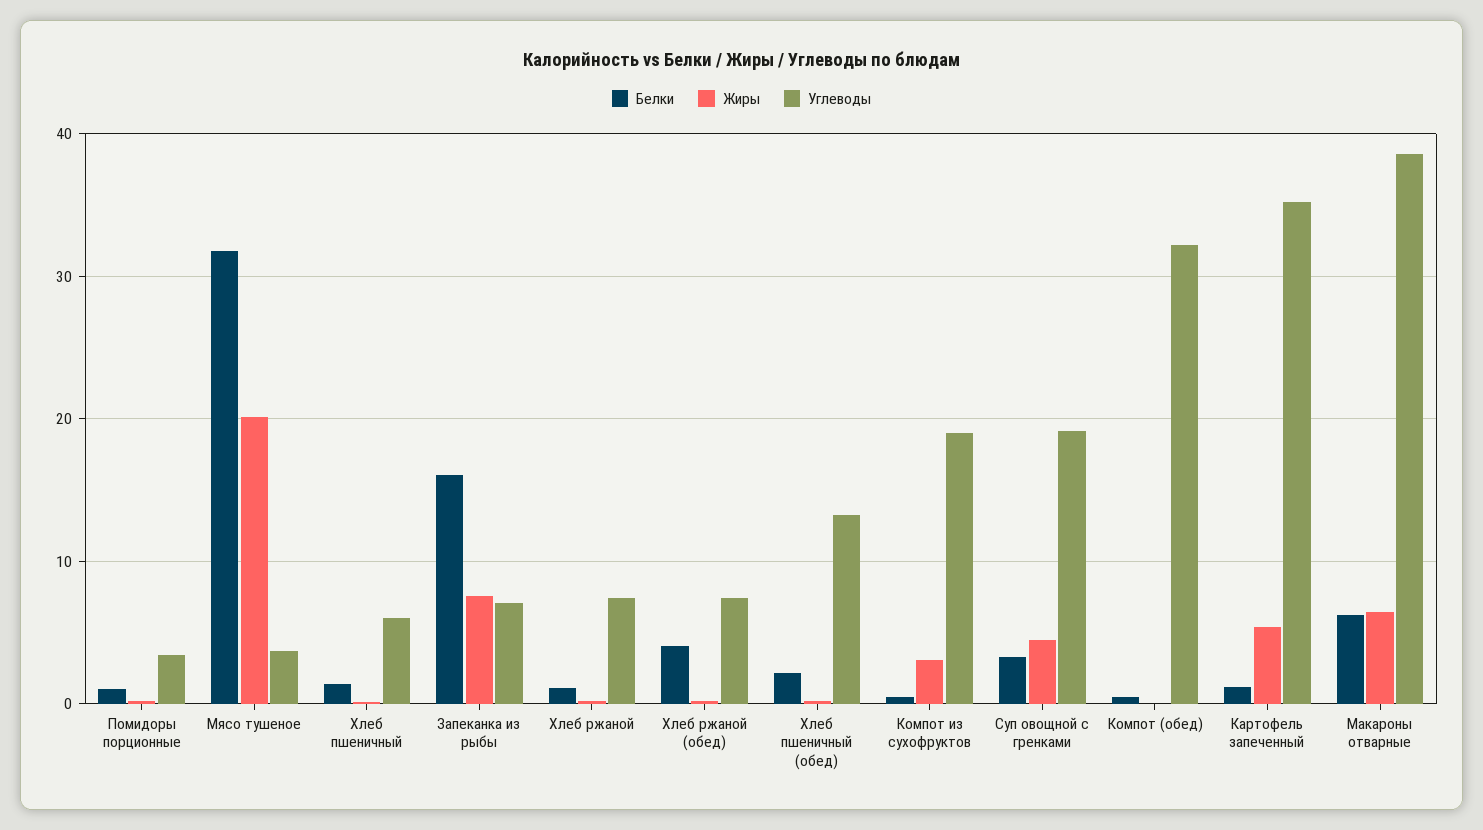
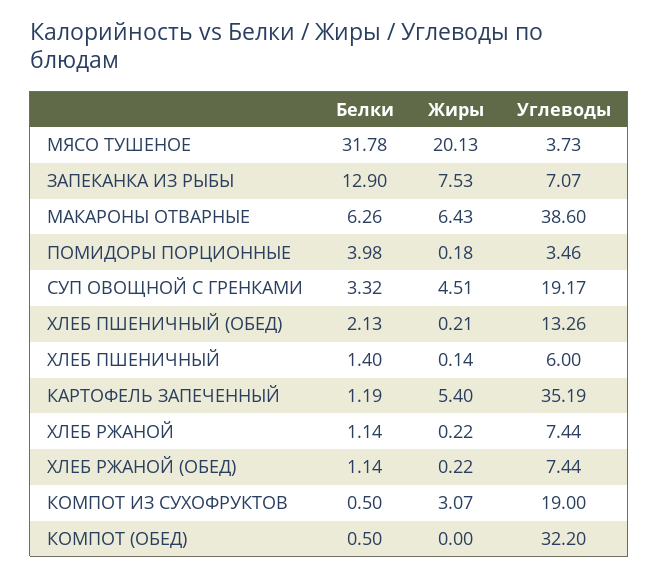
Белки, Помидоры порционные: 1 -> 3.98
Белки, Запеканка из рыбы: 16 -> 12.9
Белки, Хлеб ржаной (обед): 4 -> 1.14

